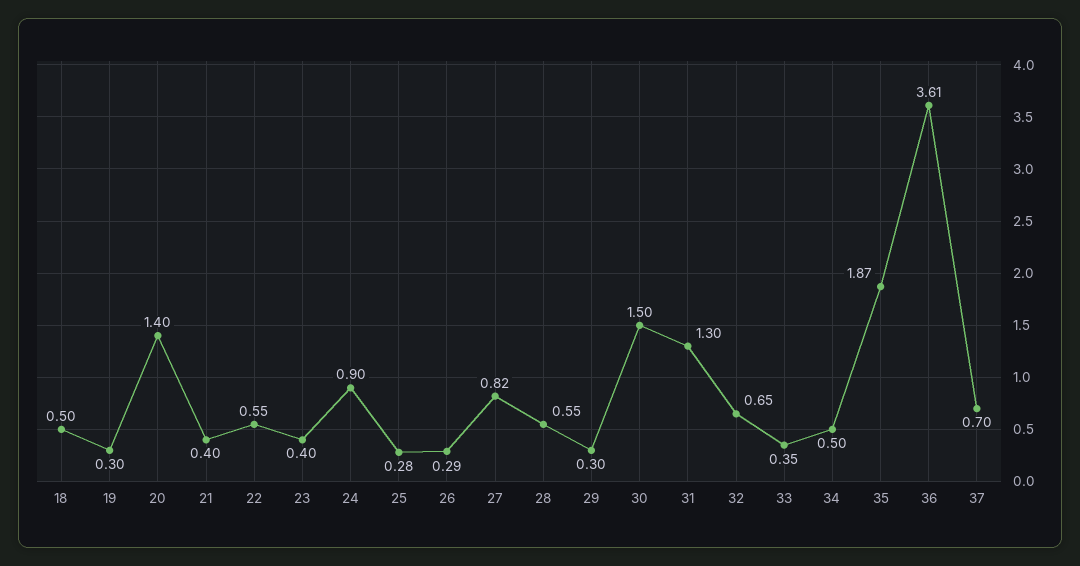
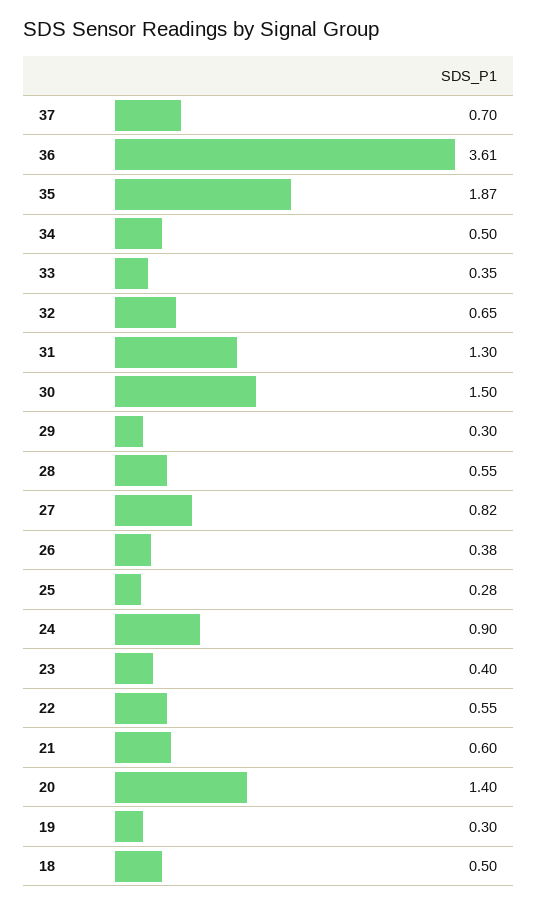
21: 0.4 -> 0.6
26: 0.29 -> 0.38

